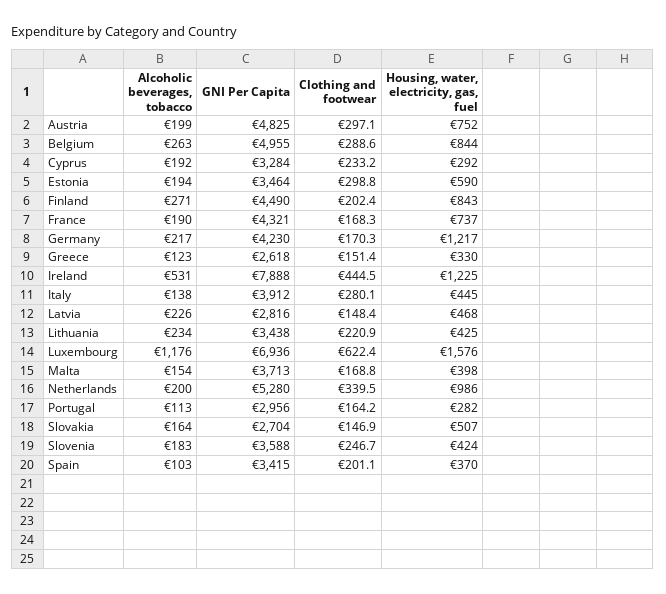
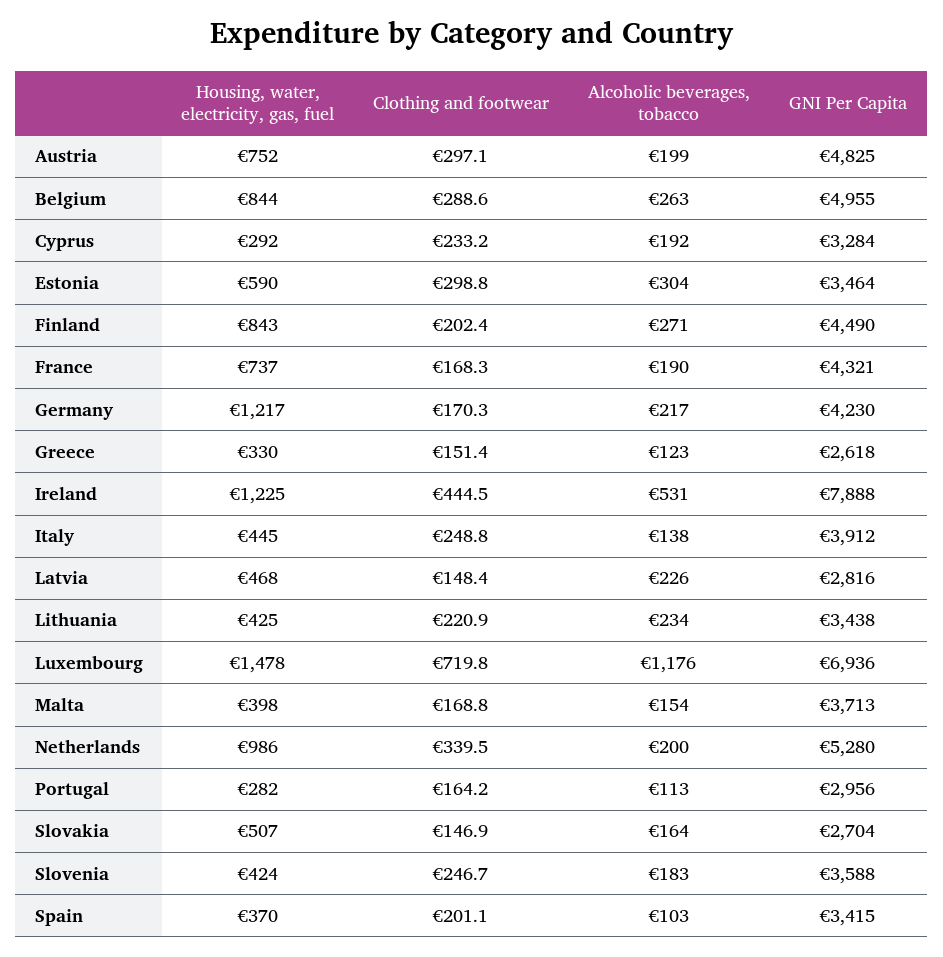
Alcoholic beverages, tobacco, Estonia: 194 -> 304
Clothing and footwear, Italy: 280.1 -> 248.8
Clothing and footwear, Luxembourg: 622.4 -> 719.8
Housing, water, electricity, gas, fuel, Luxembourg: 1576 -> 1478

